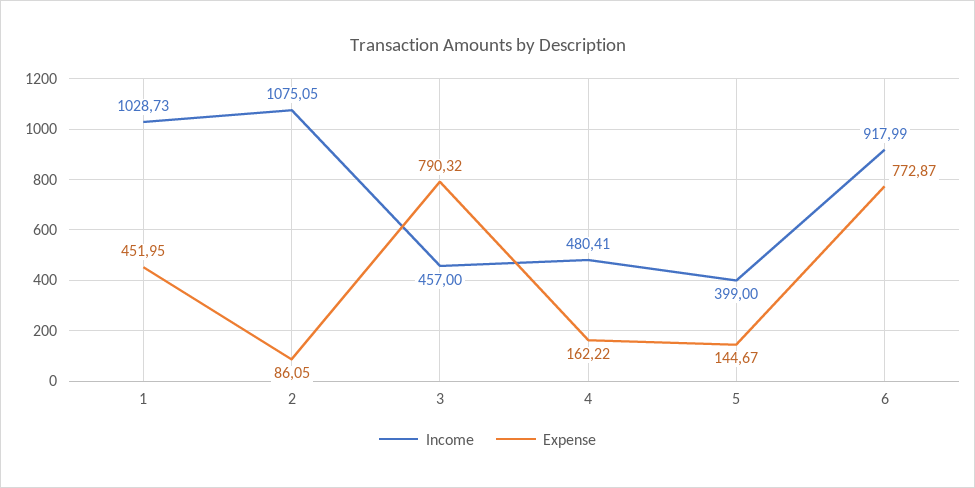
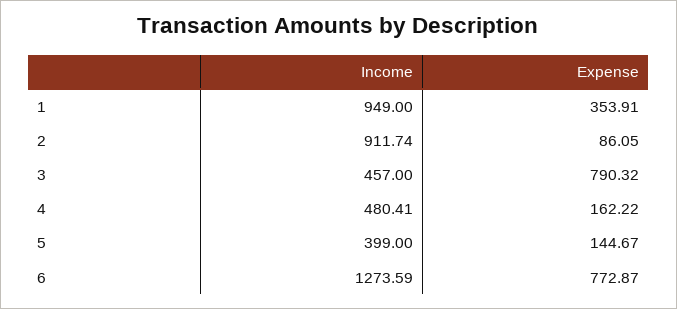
Income, 1: 1028.73 -> 949
Expense, 1: 451.95 -> 353.91
Income, 2: 1075.05 -> 911.74
Income, 6: 917.99 -> 1273.59

